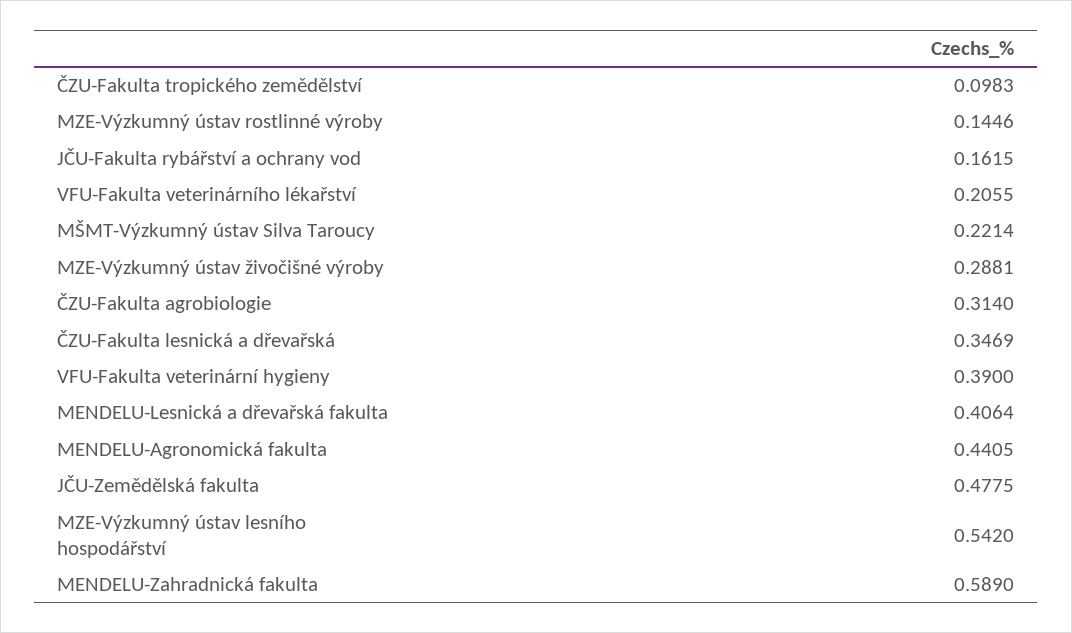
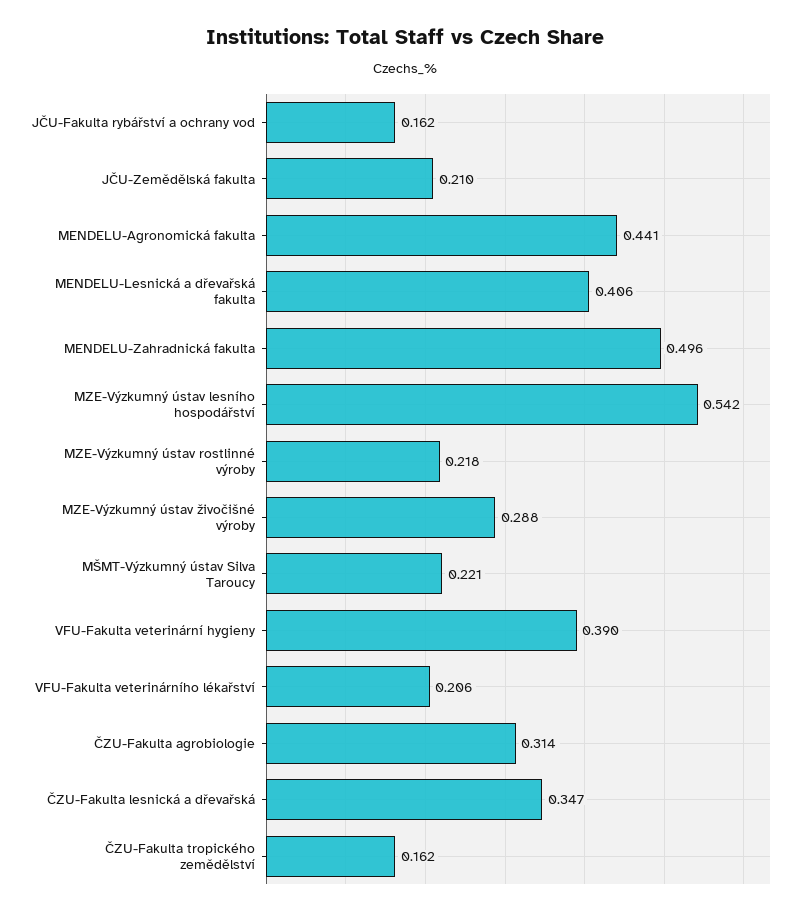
ČZU-Fakulta tropického zemědělství: 0.0983 -> 0.162
MZE-Výzkumný ústav rostlinné výroby: 0.1446 -> 0.218
JČU-Zemědělská fakulta: 0.4775 -> 0.21
MENDELU-Zahradnická fakulta: 0.589 -> 0.496

